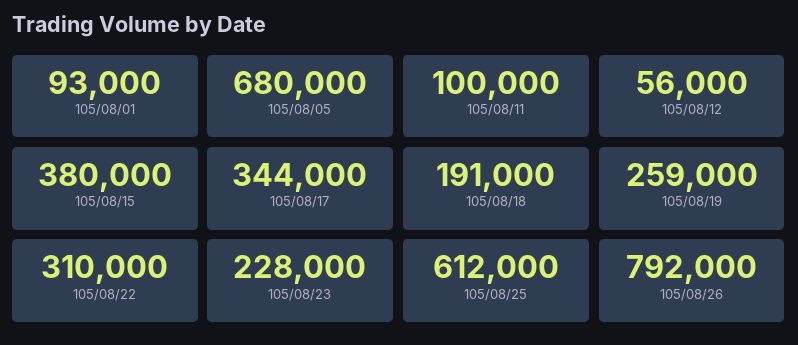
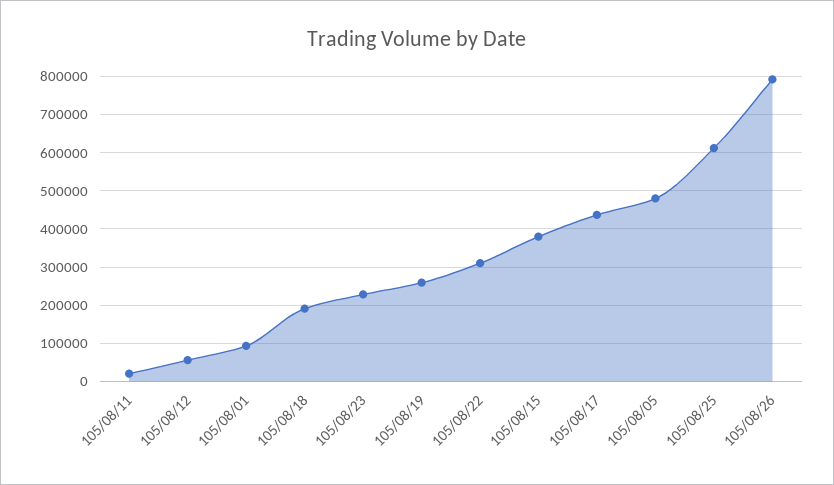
105/08/05: 680000 -> 480000
105/08/11: 100000 -> 20000
105/08/17: 344000 -> 440000

